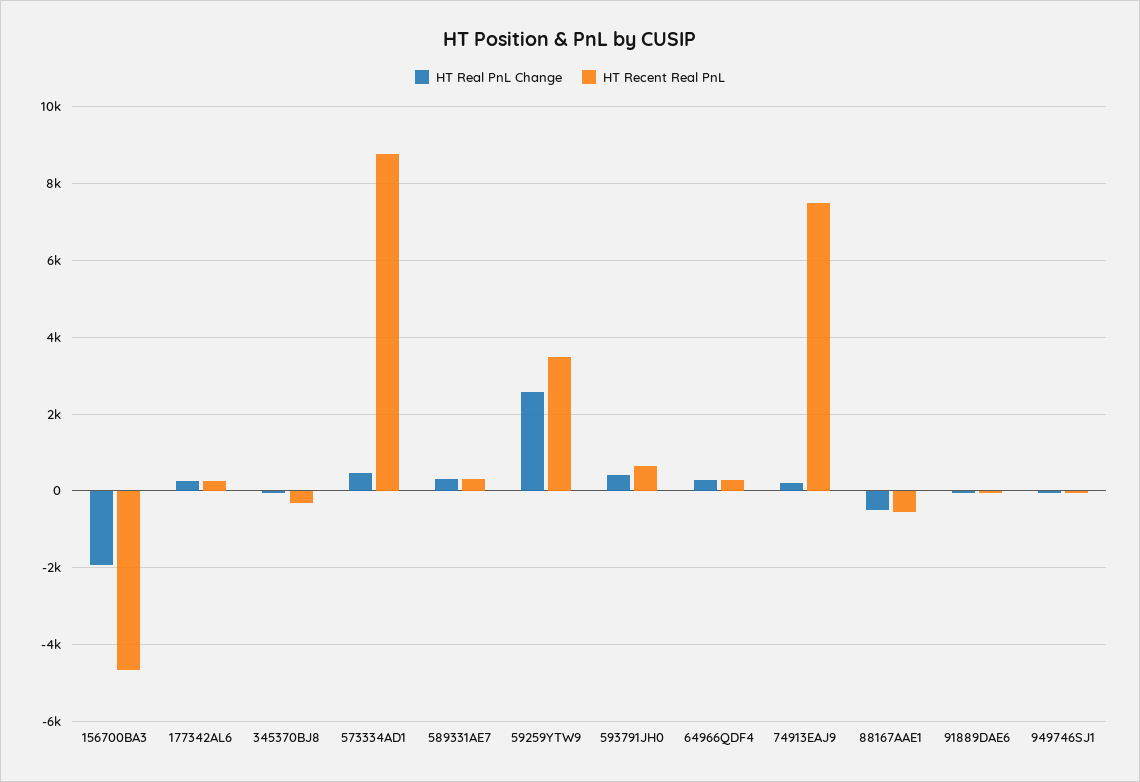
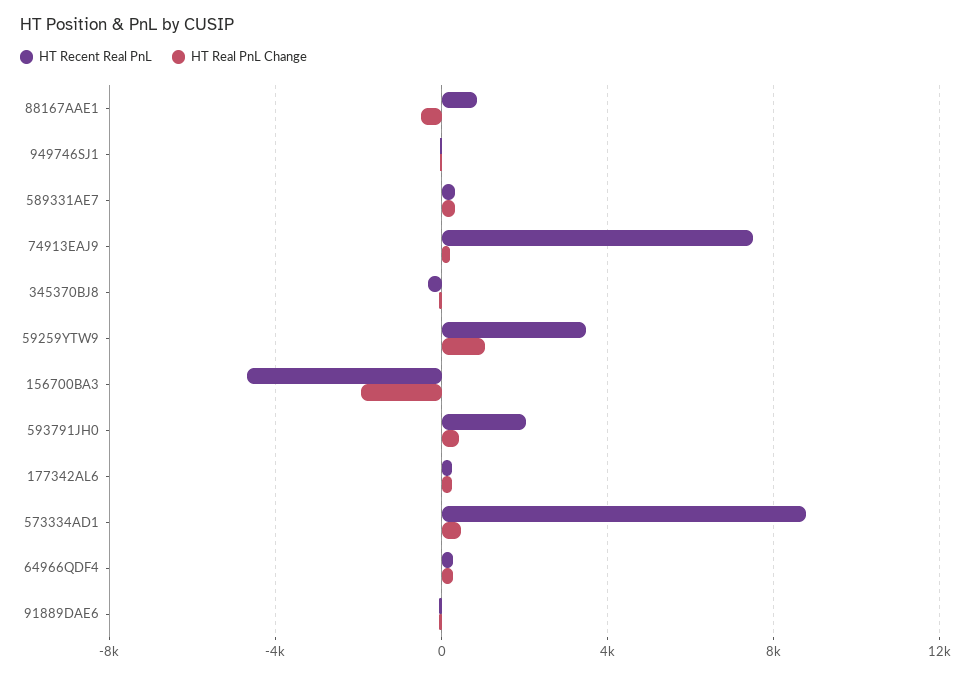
HT Real PnL Change, 59259YTW9: 2600 -> 1000
HT Recent Real PnL, 593791JH0: 600 -> 2000
HT Recent Real PnL, 88167AAE1: -600 -> 1000

